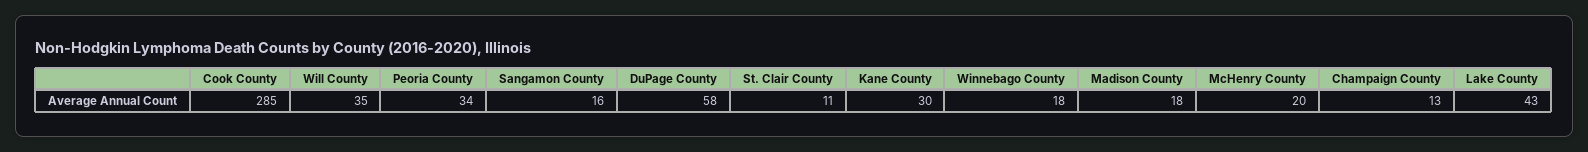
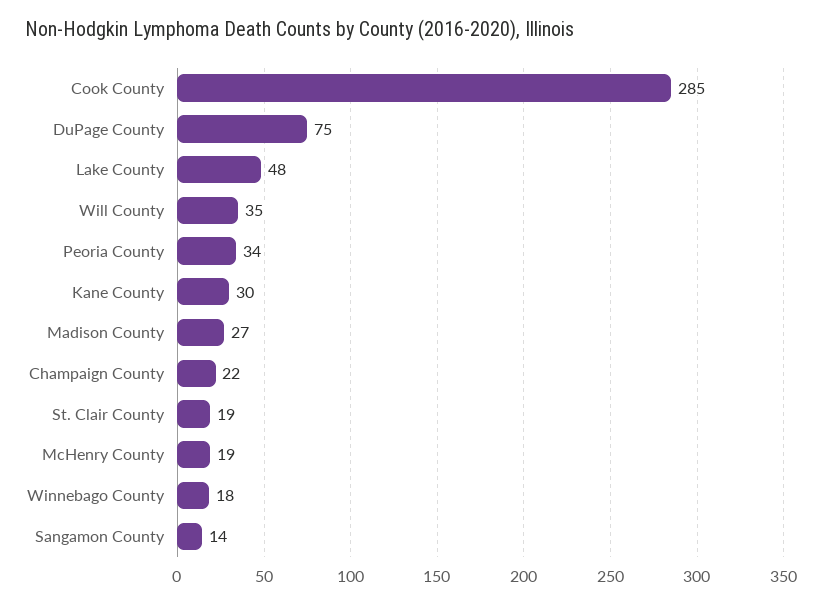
Sangamon County: 16 -> 14
DuPage County: 58 -> 75
St. Clair County: 11 -> 19
Madison County: 18 -> 27
McHenry County: 20 -> 19
Champaign County: 13 -> 22
Lake County: 43 -> 48

